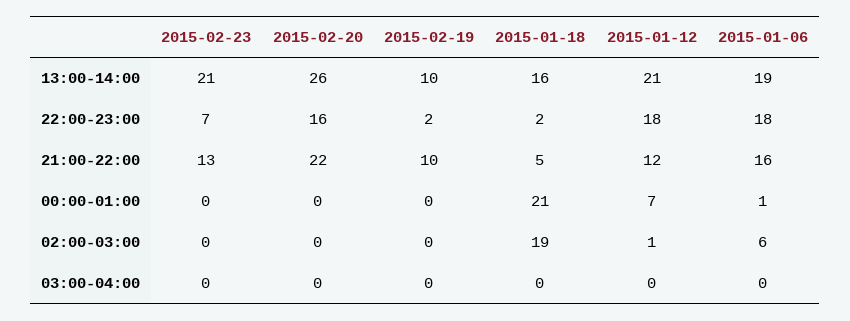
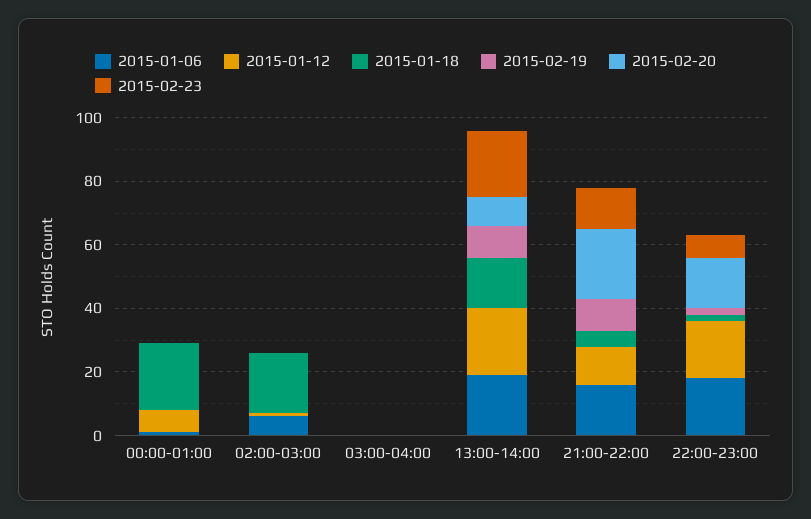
2015-02-20, 13:00-14:00: 26 -> 10

